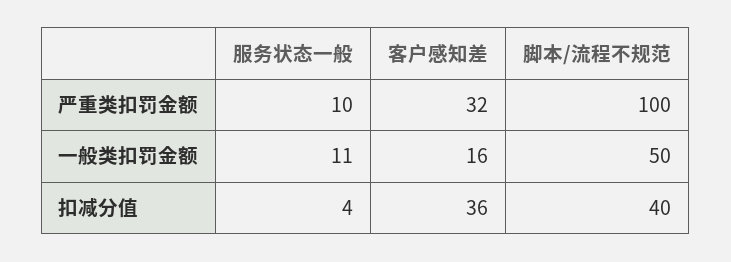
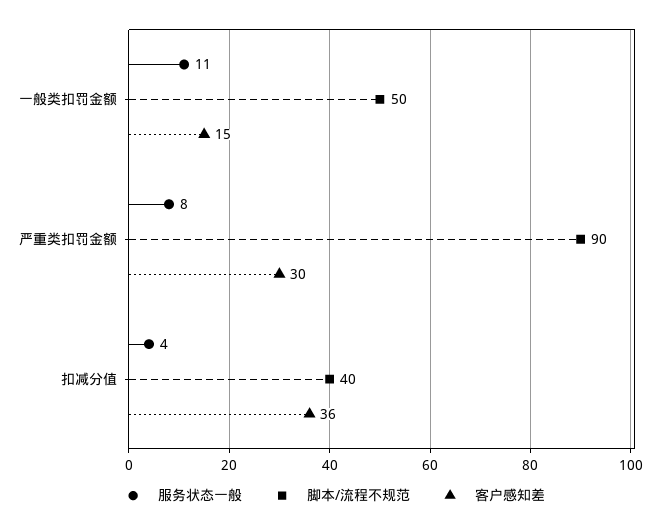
服务状态一般, 严重类扣罚金额: 10 -> 8
客户感知差, 严重类扣罚金额: 32 -> 30
脚本/流程不规范, 严重类扣罚金额: 100 -> 90
客户感知差, 一般类扣罚金额: 16 -> 15

